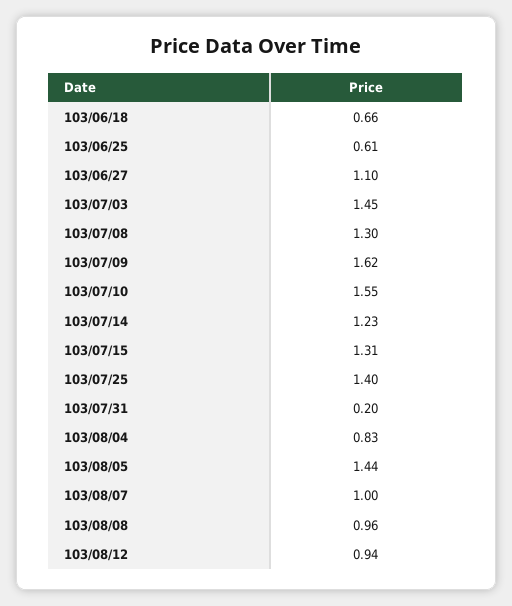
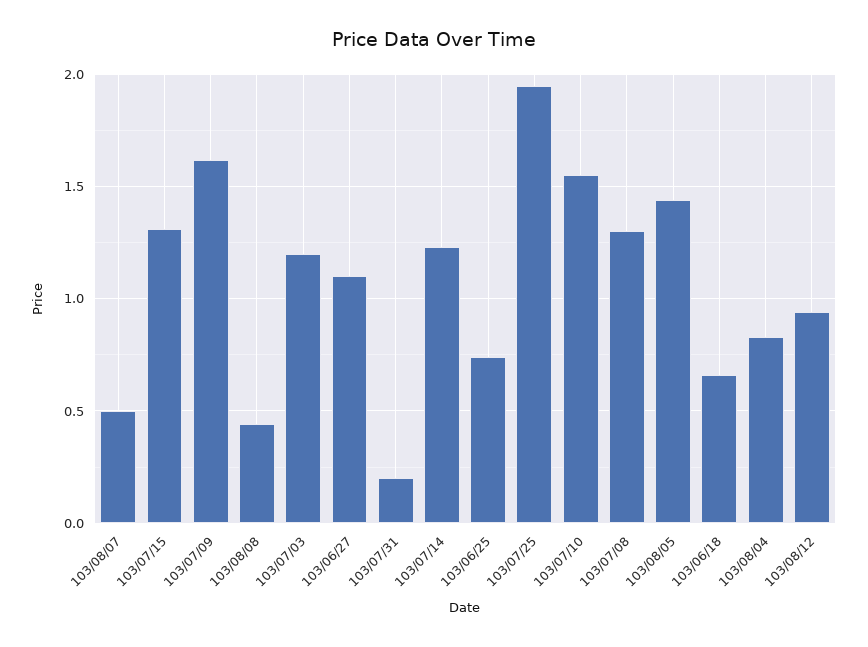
103/06/25: 0.61 -> 0.75
103/07/03: 1.45 -> 1.2
103/07/25: 1.4 -> 1.95
103/08/07: 1 -> 0.5
103/08/08: 0.96 -> 0.45

